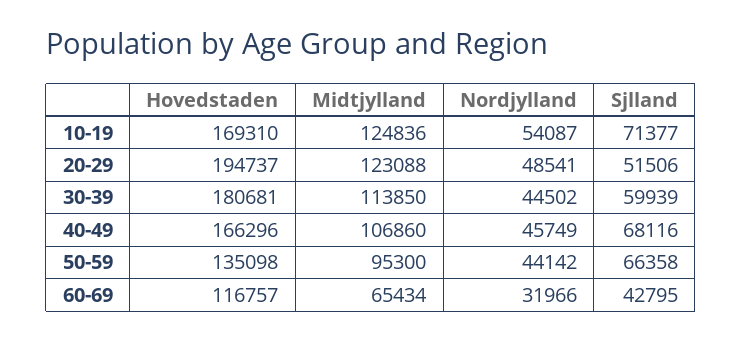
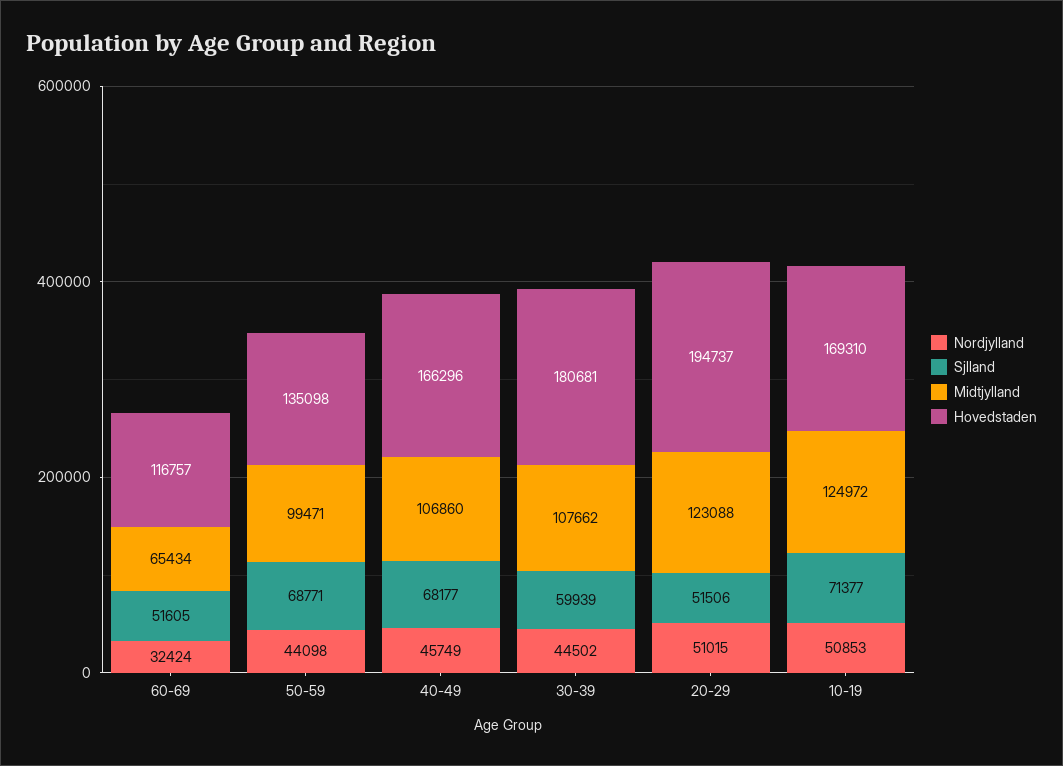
Midtjylland, 10-19: 124836 -> 124972
Nordjylland, 10-19: 54087 -> 50853
Nordjylland, 20-29: 48541 -> 51015
Midtjylland, 30-39: 113850 -> 107662
Sjlland, 40-49: 68116 -> 68177
Midtjylland, 50-59: 95300 -> 99471
Nordjylland, 50-59: 44142 -> 44098
Sjlland, 50-59: 66358 -> 68771
Nordjylland, 60-69: 31966 -> 32424
Sjlland, 60-69: 42795 -> 51605

